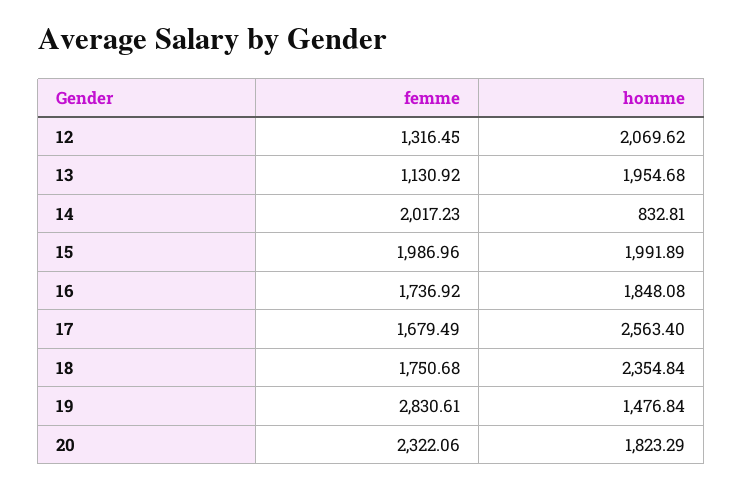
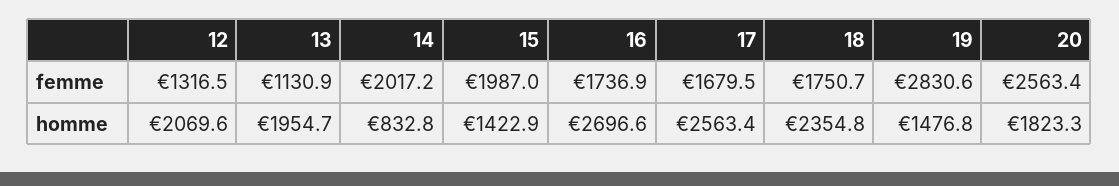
homme, 15: 1991.89 -> 1422.9
homme, 16: 1848.08 -> 2696.6
femme, 20: 2322.06 -> 2563.4

